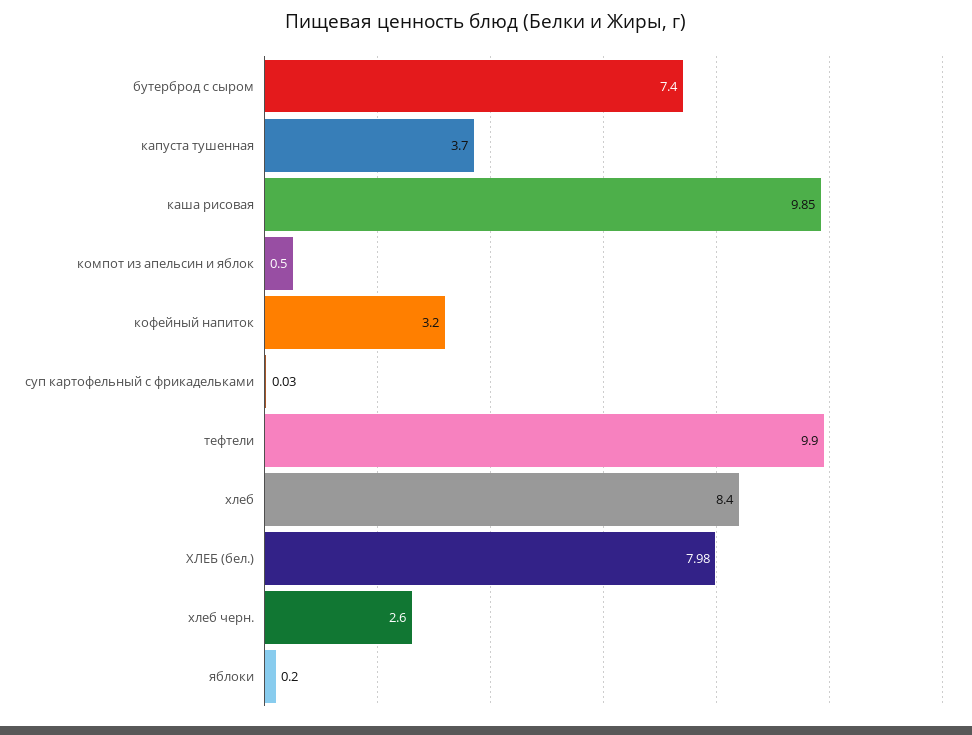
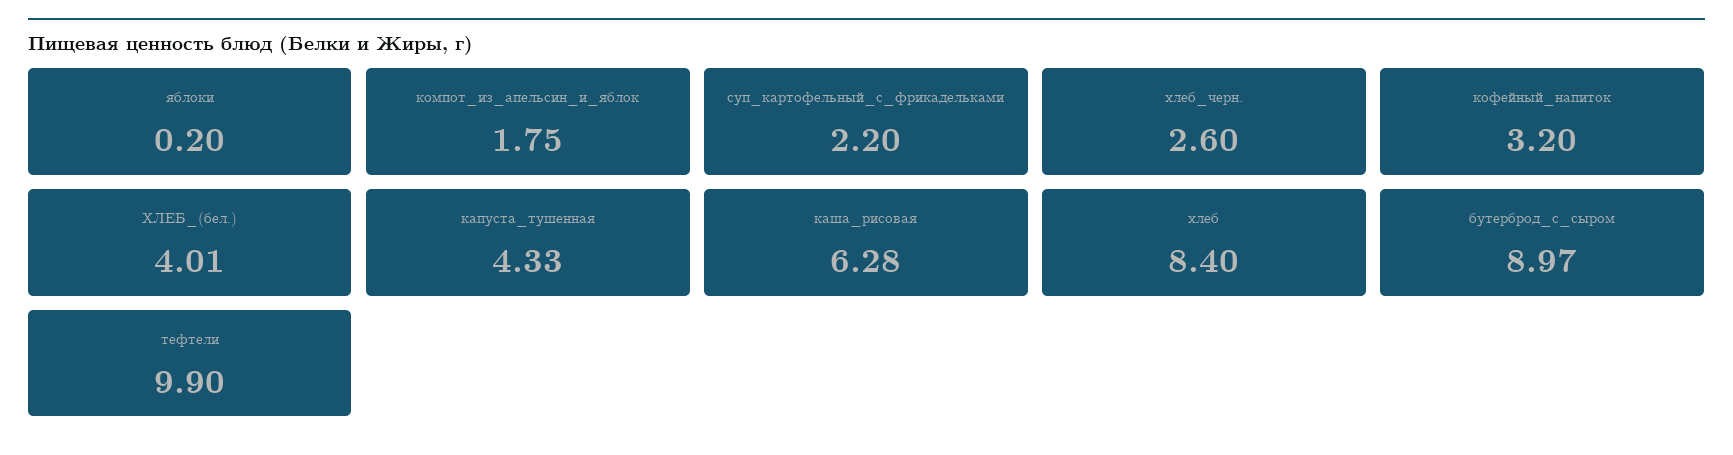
бутерброд с сыром: 7.4 -> 8.97
капуста тушенная: 3.7 -> 4.33
каша рисовая: 9.85 -> 6.28
компот из апельсин и яблок: 0.5 -> 1.75
суп картофельный с фрикадельками: 0.03 -> 2.2
ХЛЕБ (бел.): 7.98 -> 4.01

